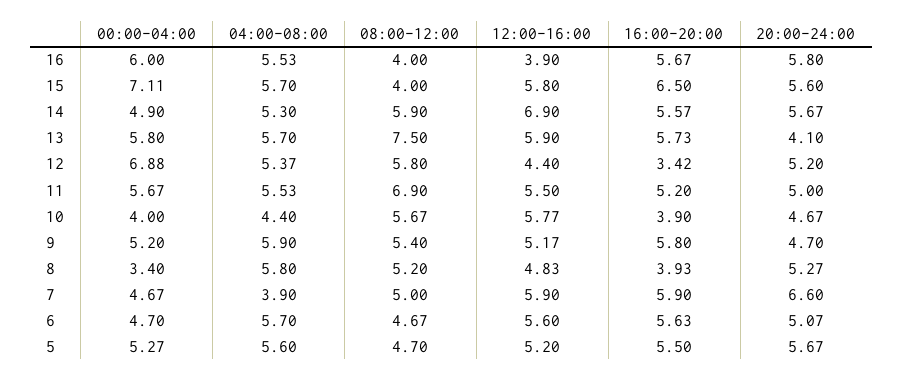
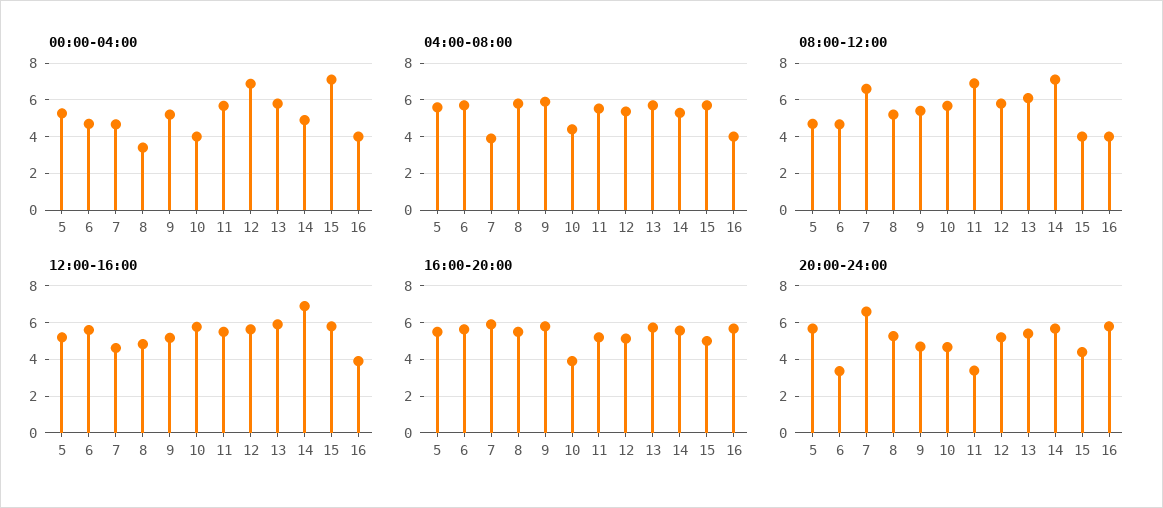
00:00-04:00, 16: 6 -> 4
04:00-08:00, 16: 5.53 -> 4
16:00-20:00, 15: 6.5 -> 5
20:00-24:00, 15: 5.6 -> 4.5
08:00-12:00, 14: 5.9 -> 7
08:00-12:00, 13: 7.5 -> 6
20:00-24:00, 13: 4.1 -> 5.5
12:00-16:00, 12: 4.4 -> 5.5
16:00-20:00, 12: 3.42 -> 5
20:00-24:00, 11: 5 -> 3.5
16:00-20:00, 8: 3.93 -> 5.5
08:00-12:00, 7: 5 -> 6.5
12:00-16:00, 7: 5.9 -> 4.5
20:00-24:00, 6: 5.07 -> 3.5

